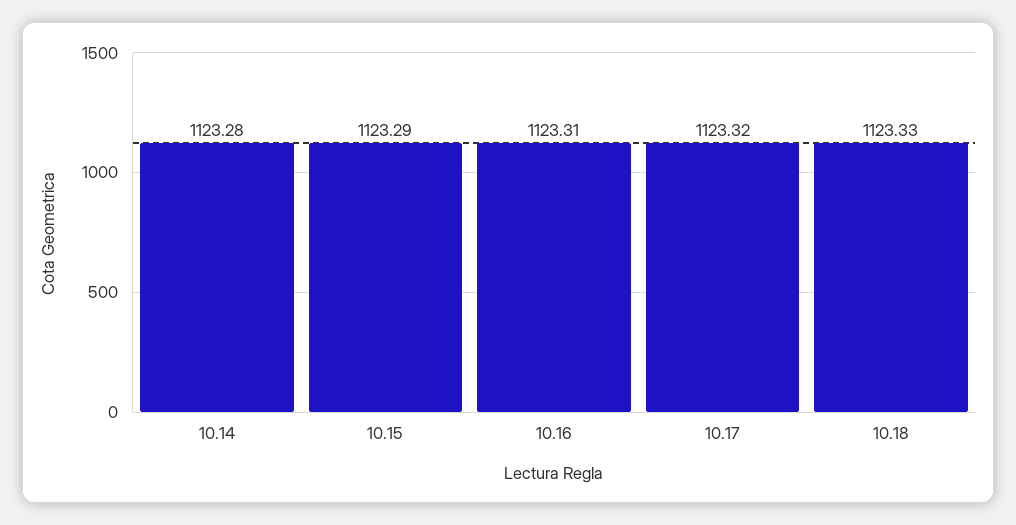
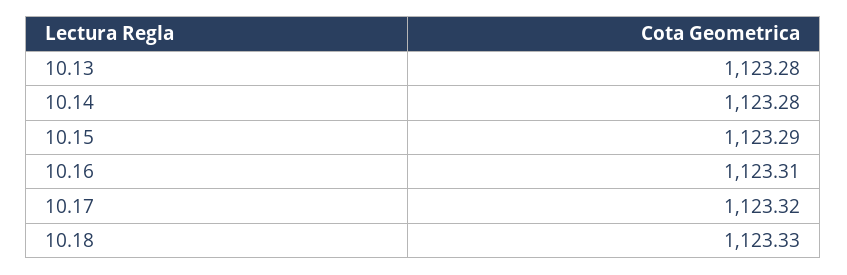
10.13: none -> 1123.28

